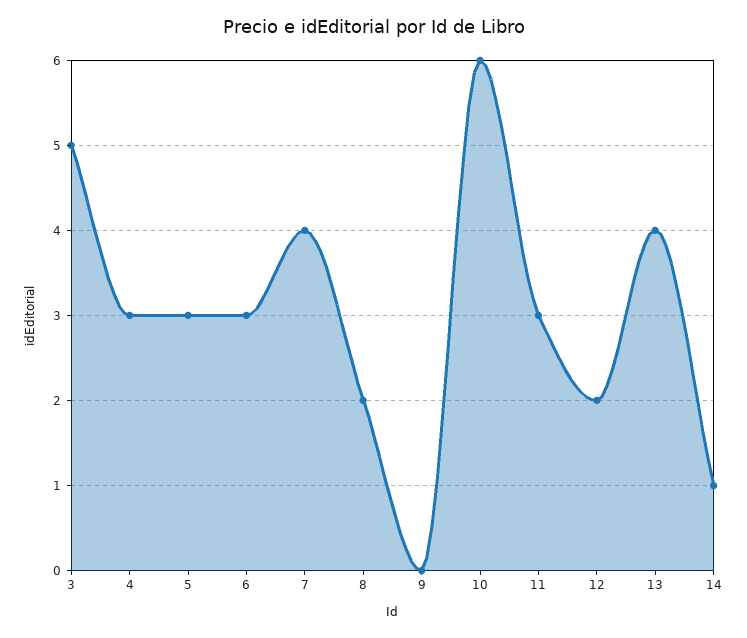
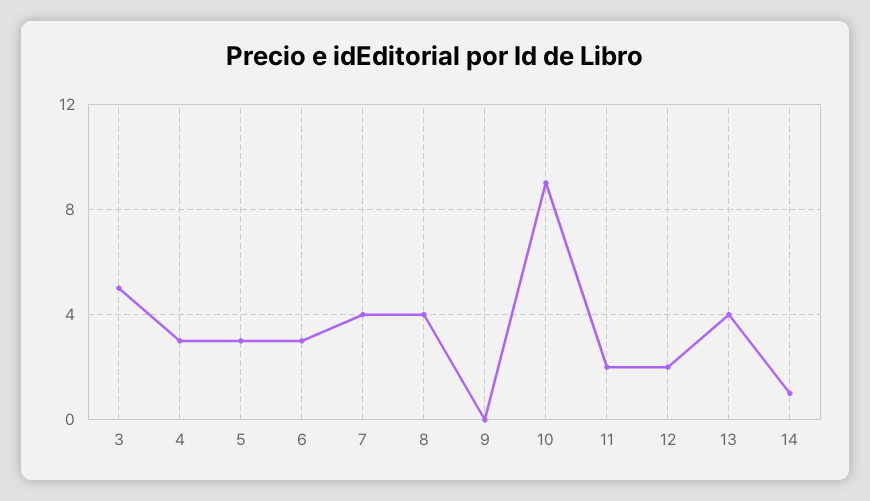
8: 2 -> 4
10: 6 -> 9
11: 3 -> 2

